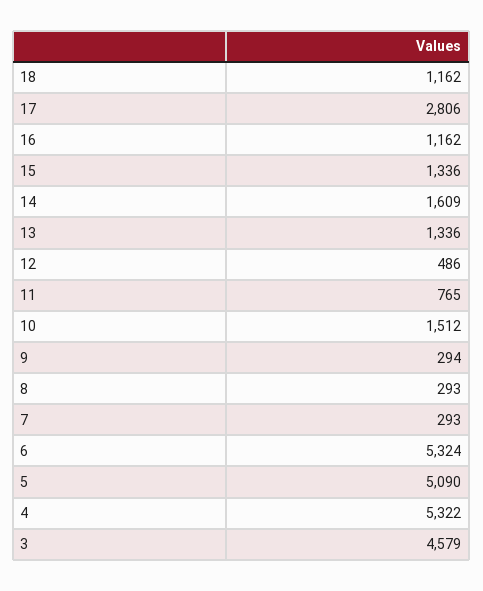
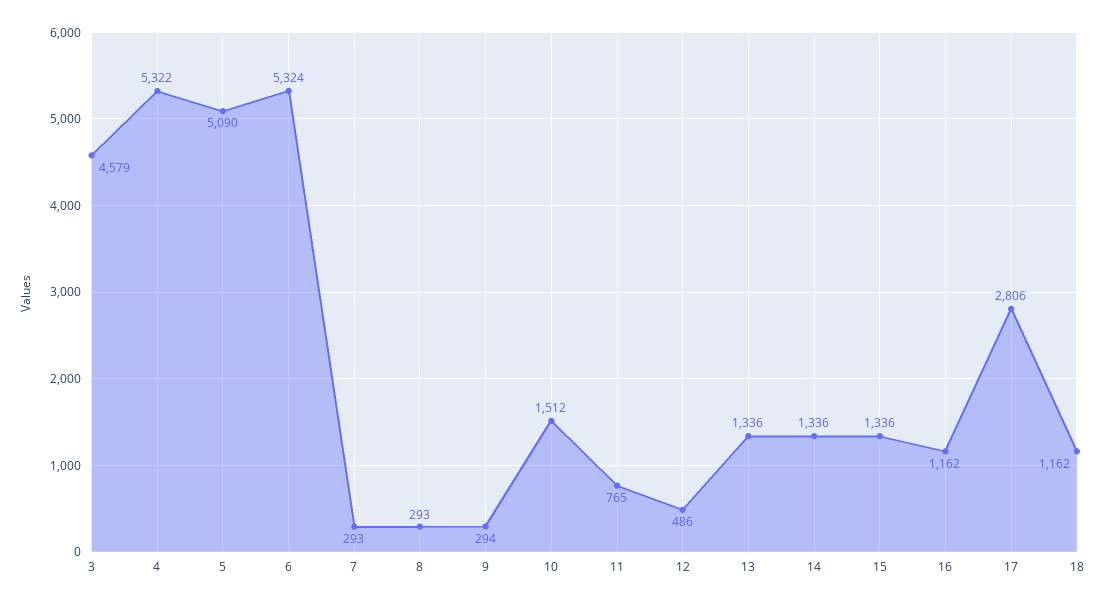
14: 1609 -> 1336

